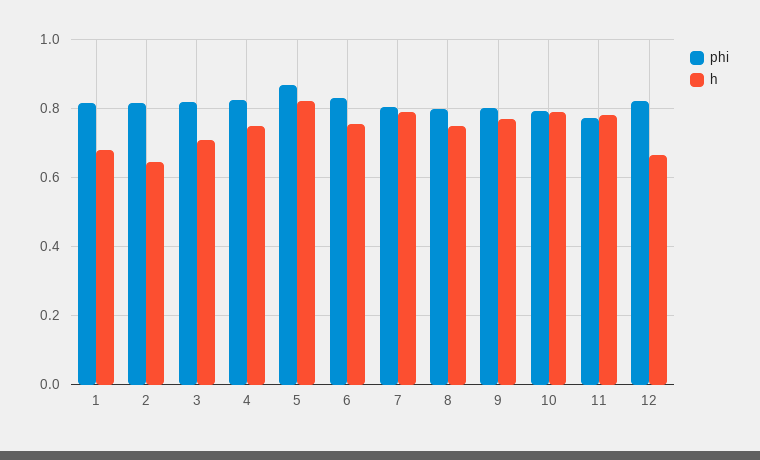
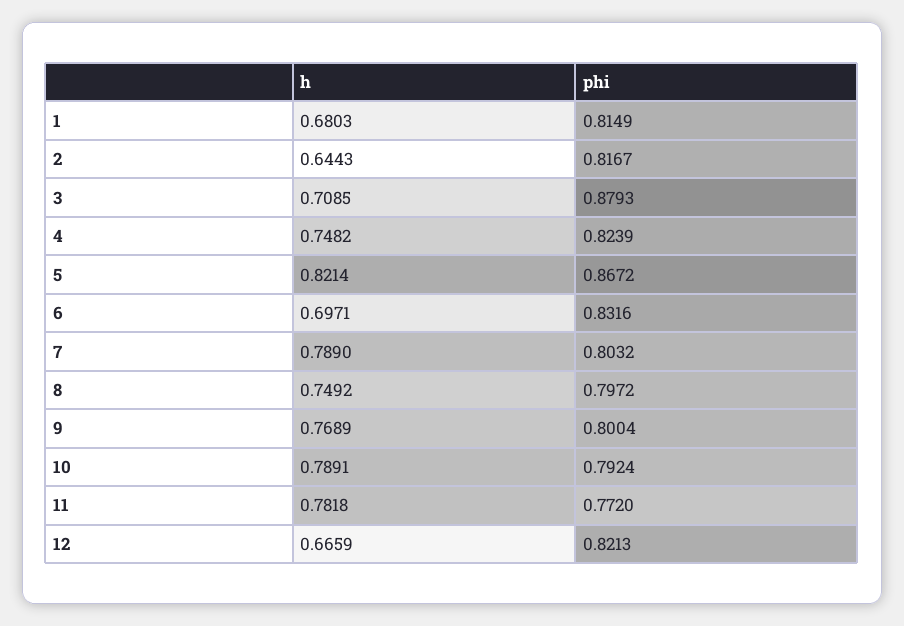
phi, 3: 0.82 -> 0.8793
h, 6: 0.76 -> 0.6971

